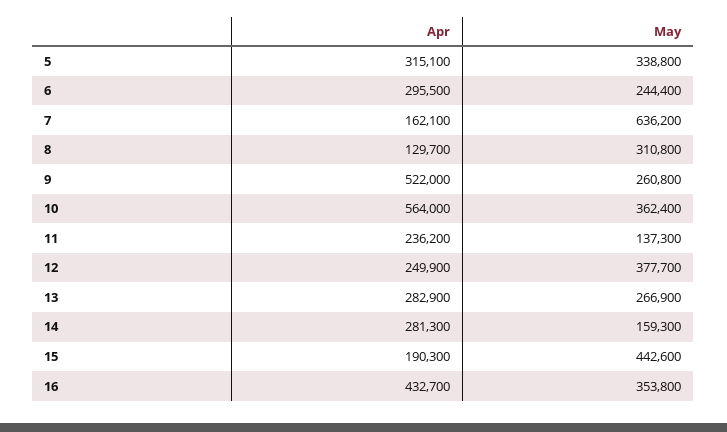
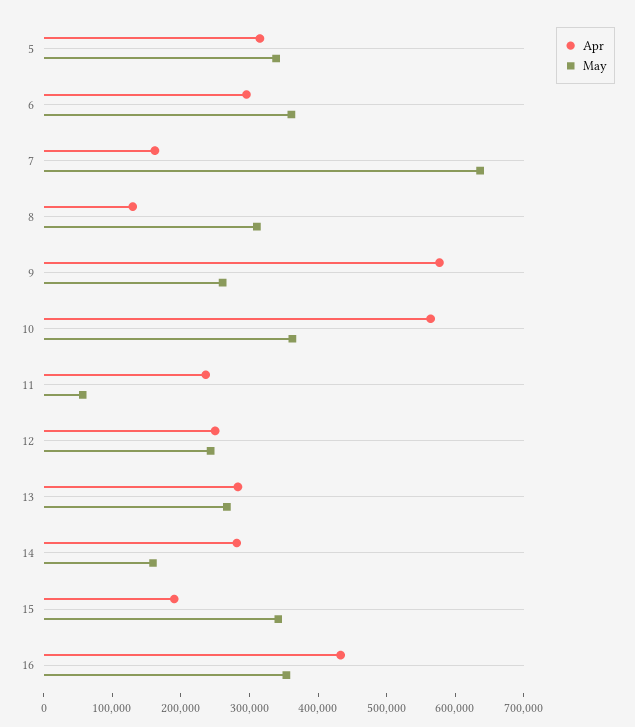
May, 6: 244400 -> 360000
Apr, 9: 522000 -> 580000
May, 11: 137300 -> 60000
May, 12: 377700 -> 240000
May, 15: 442600 -> 340000

